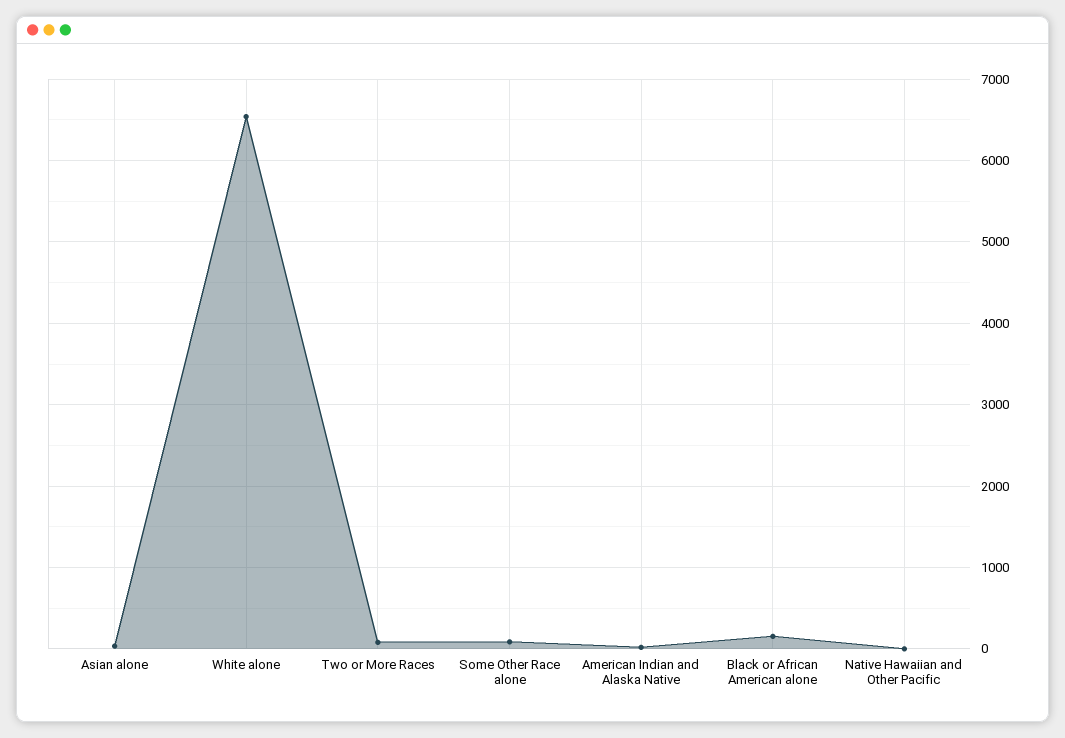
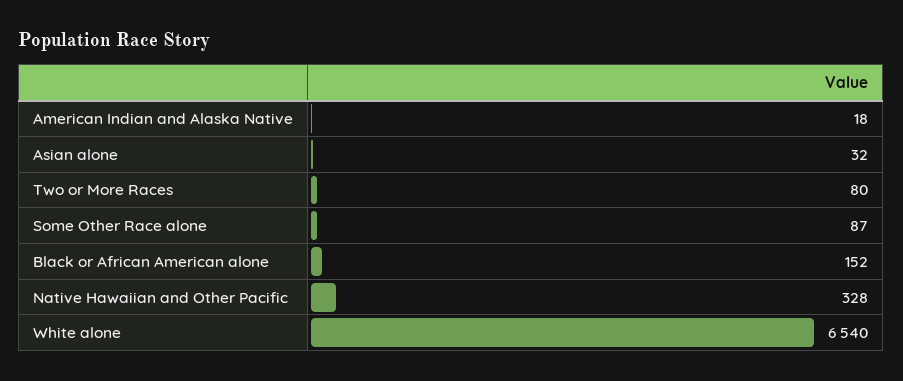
Native Hawaiian and Other Pacific: 0 -> 328

